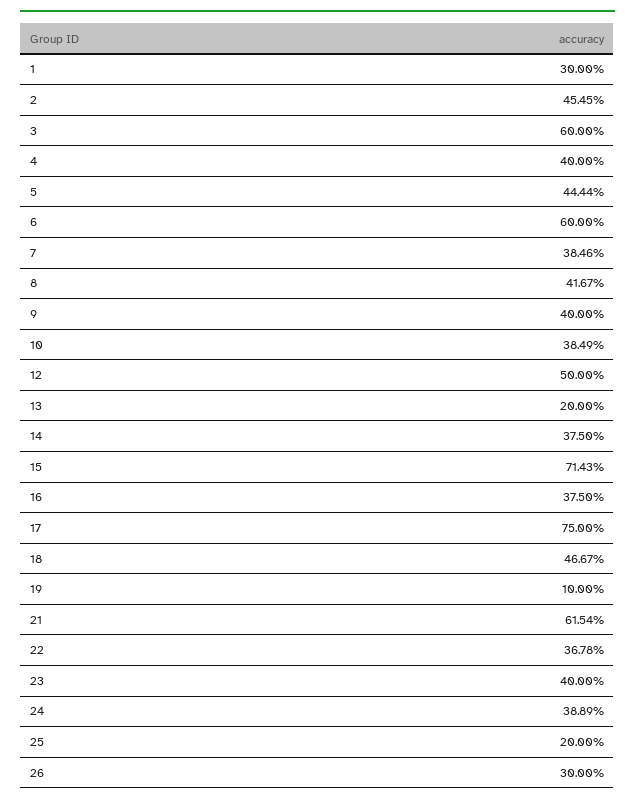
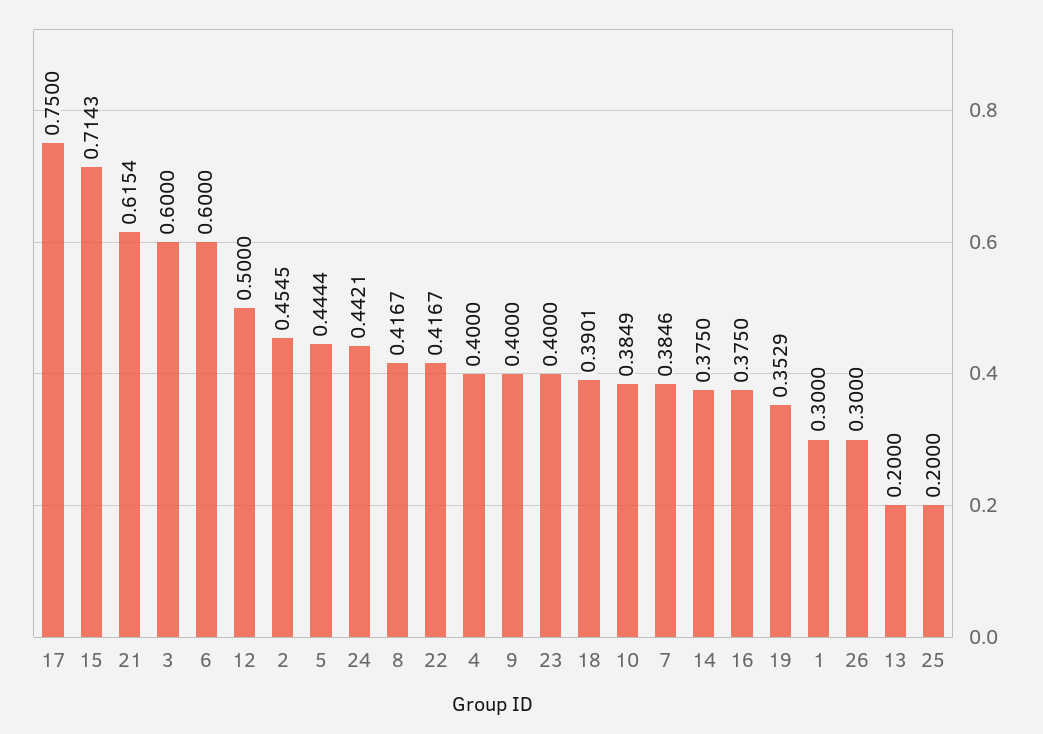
18: 0.4667 -> 0.3901
19: 0.1 -> 0.3529
22: 0.3678 -> 0.4167
24: 0.3889 -> 0.4421

